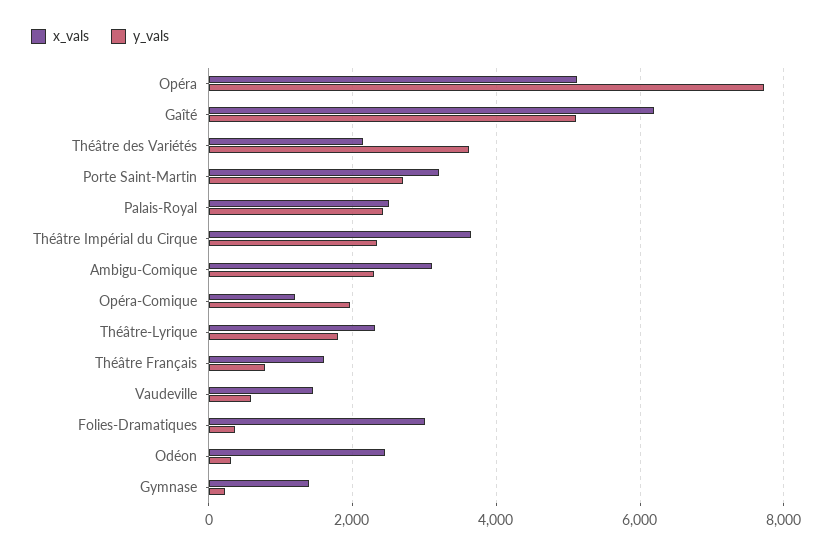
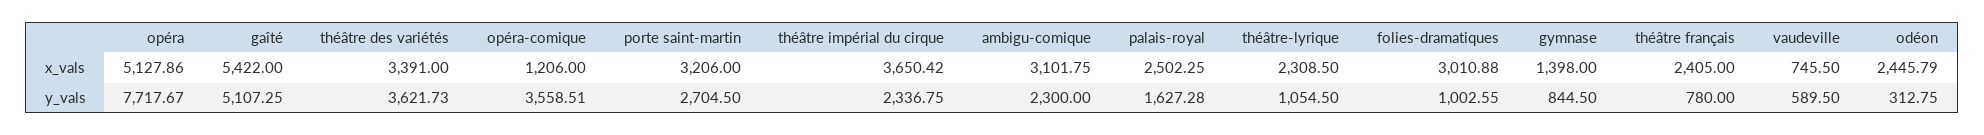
x_vals, Gaîté: 6200 -> 5422
x_vals, Théâtre des Variétés: 2200 -> 3391
y_vals, Palais-Royal: 2400 -> 1627.28
y_vals, Opéra-Comique: 2000 -> 3558.51
y_vals, Théâtre-Lyrique: 1800 -> 1054.5
x_vals, Théâtre Français: 1600 -> 2405
x_vals, Vaudeville: 1400 -> 745.5
y_vals, Folies-Dramatiques: 400 -> 1002.55
y_vals, Gymnase: 200 -> 844.5

